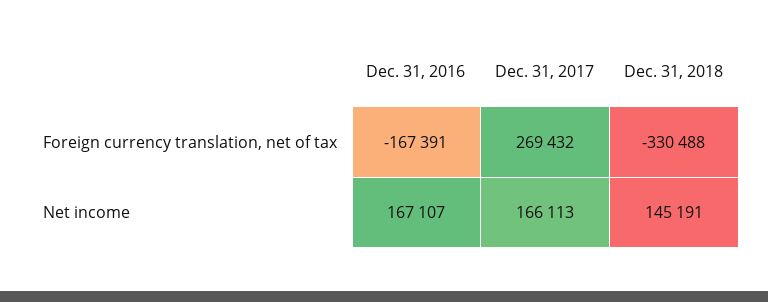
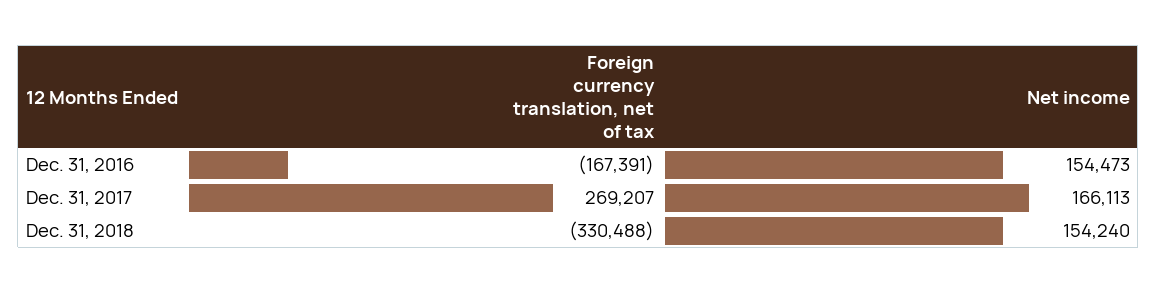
Dec. 31, 2017, Foreign currency translation, net of tax: 269432 -> 269207
Dec. 31, 2016, Net income: 167107 -> 154473
Dec. 31, 2018, Net income: 145191 -> 154240

